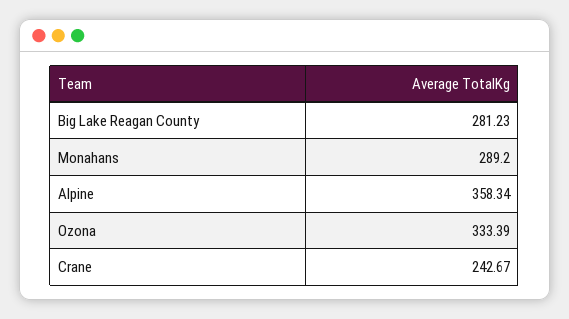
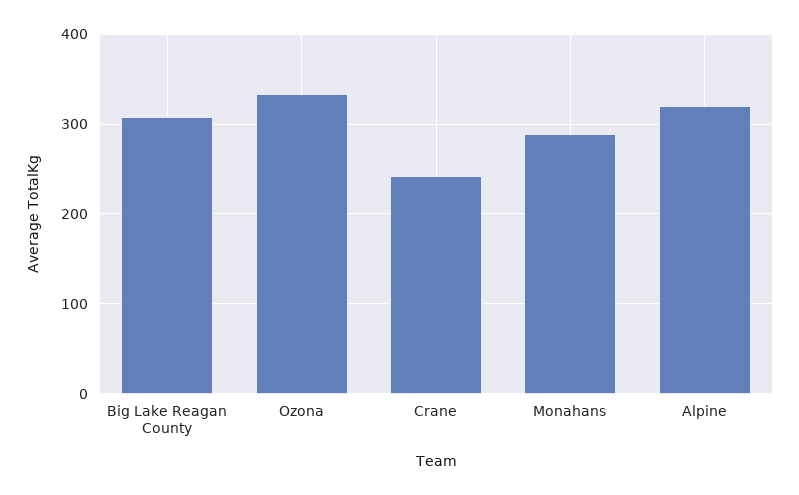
Big Lake Reagan County: 281.23 -> 310
Alpine: 358.34 -> 320

